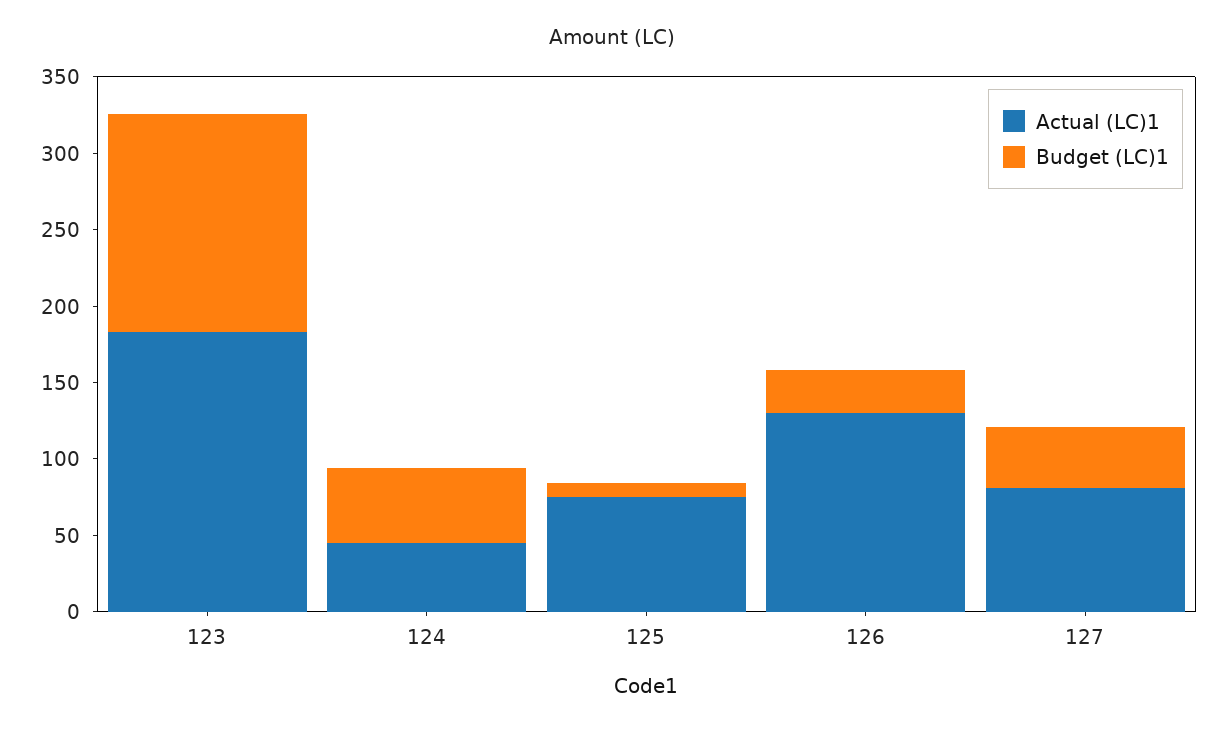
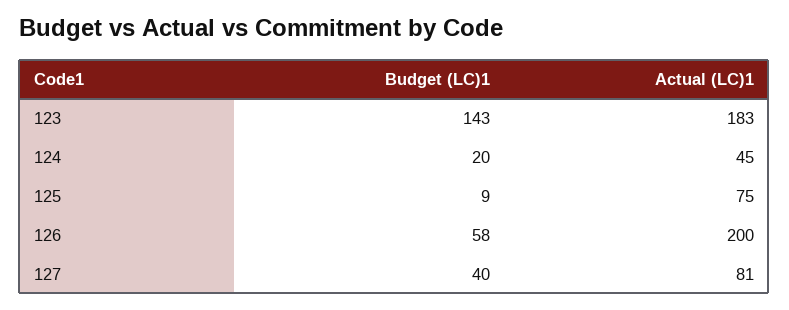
Budget (LC)1, 124: 50 -> 20
Actual (LC)1, 126: 130 -> 200
Budget (LC)1, 126: 30 -> 58

